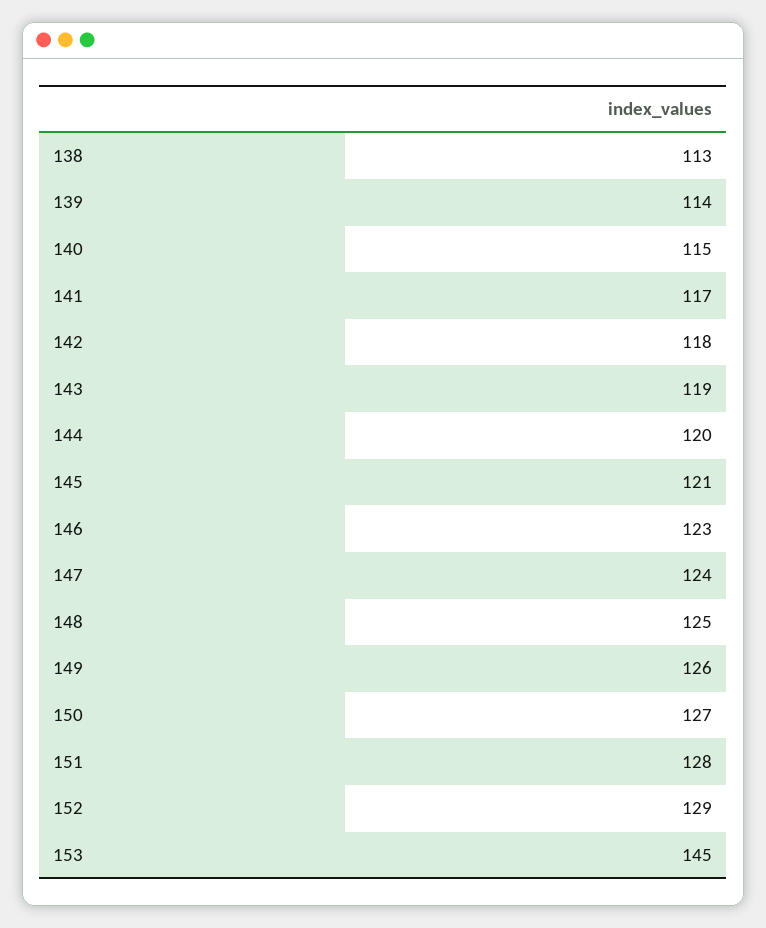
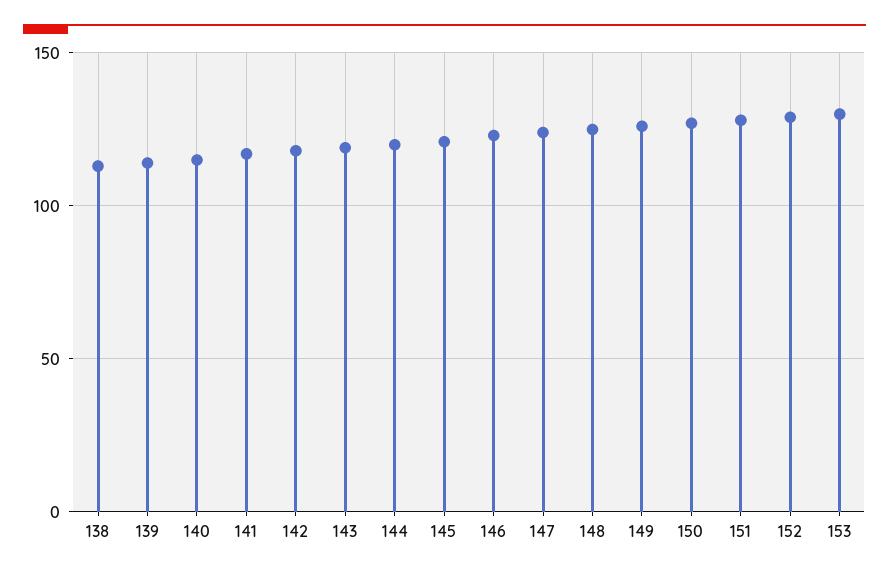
153: 145 -> 130

